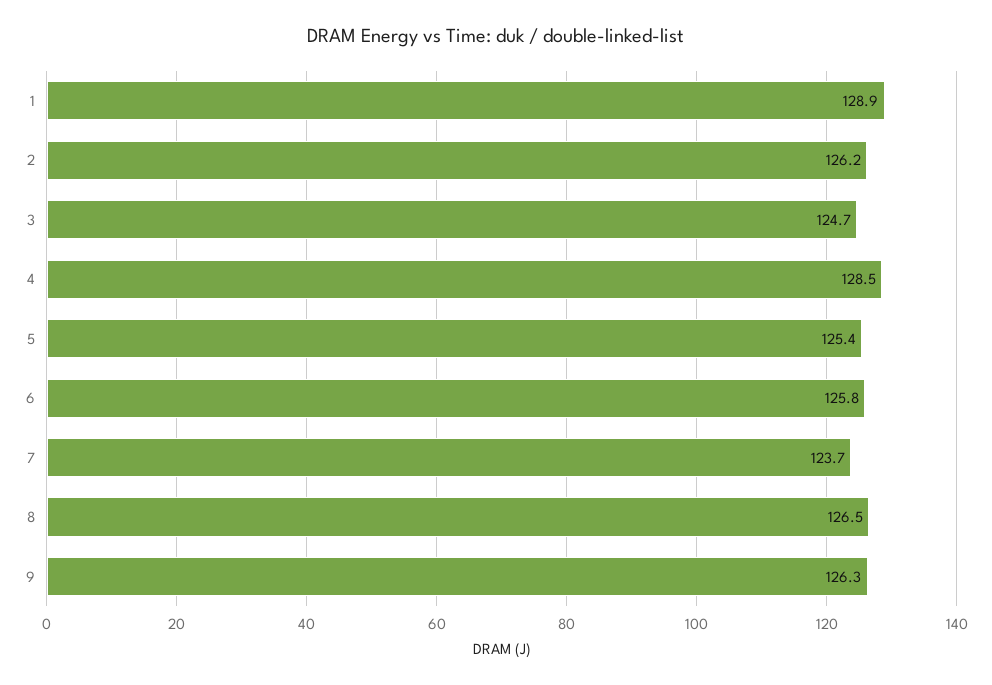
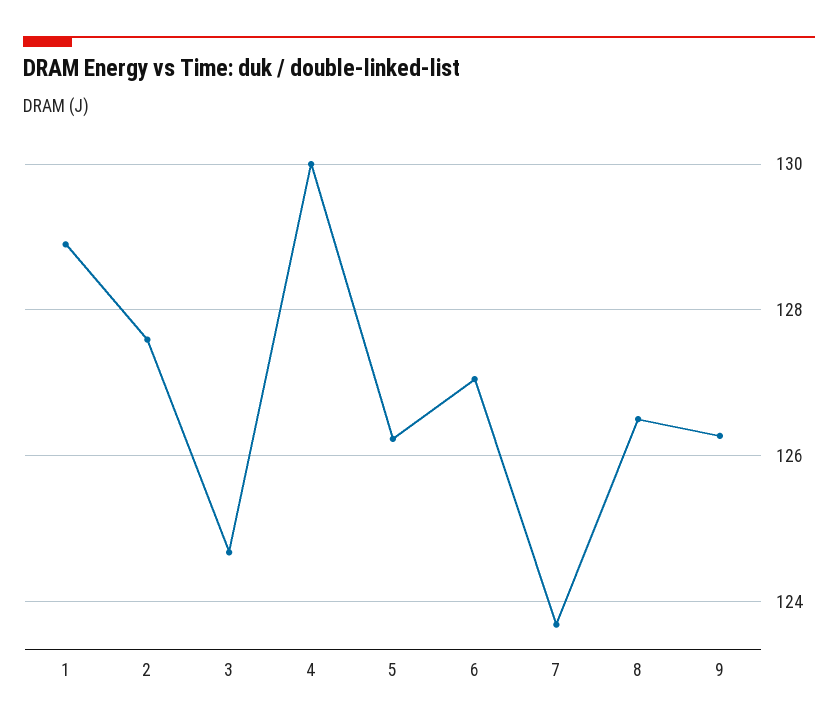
2: 126.2 -> 127.6
4: 128.5 -> 130
5: 125.4 -> 126.2
6: 125.8 -> 127

